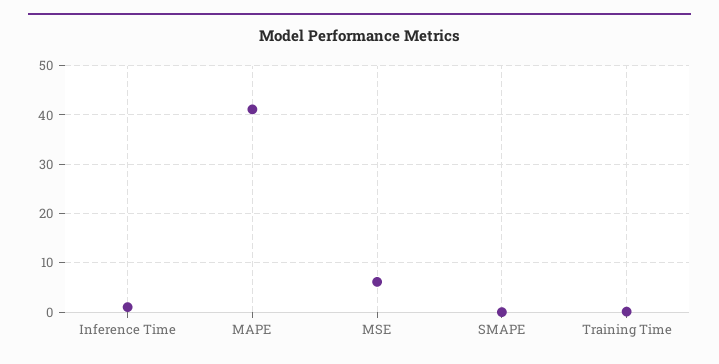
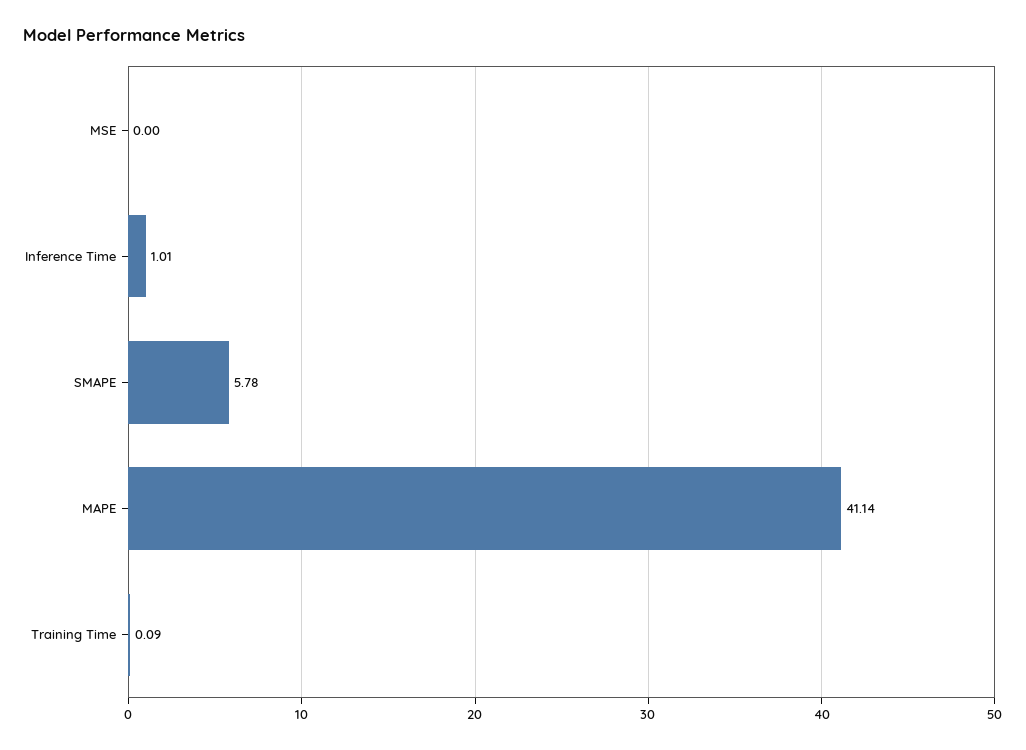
MSE: 6 -> 0
SMAPE: 0 -> 5.78

